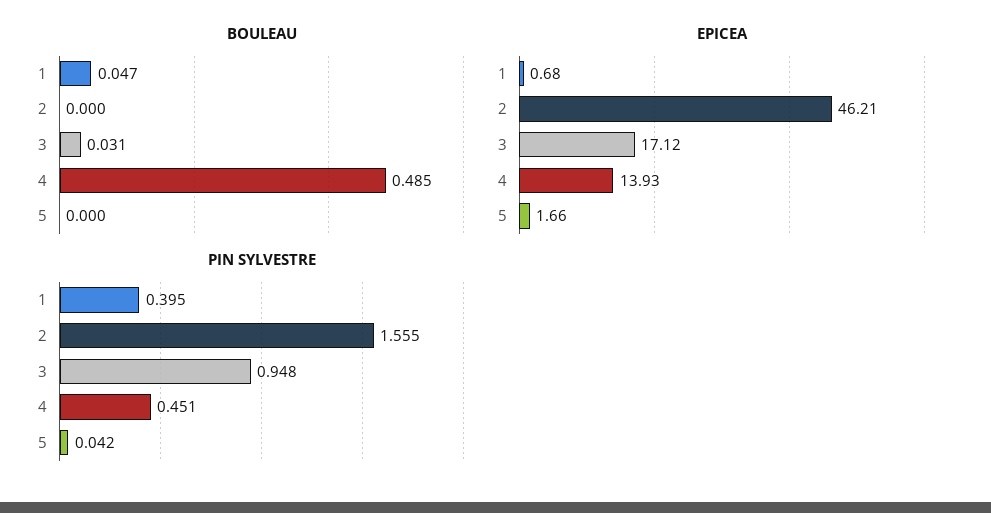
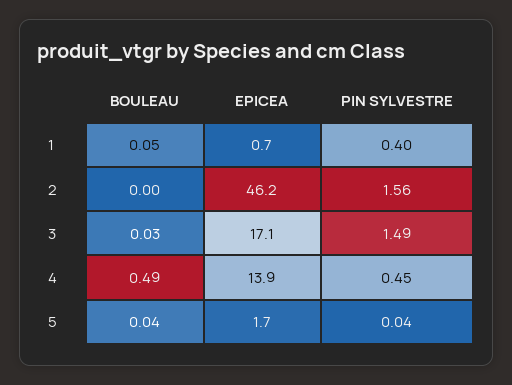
BOULEAU, 5: 0 -> 0.04
PIN SYLVESTRE, 3: 0.948 -> 1.49

